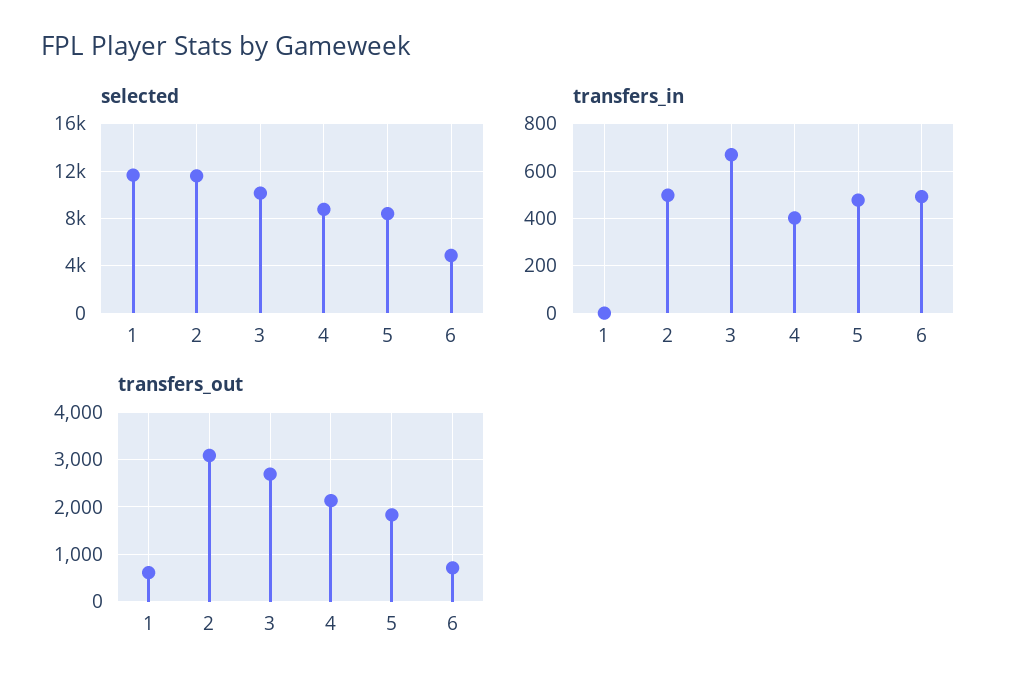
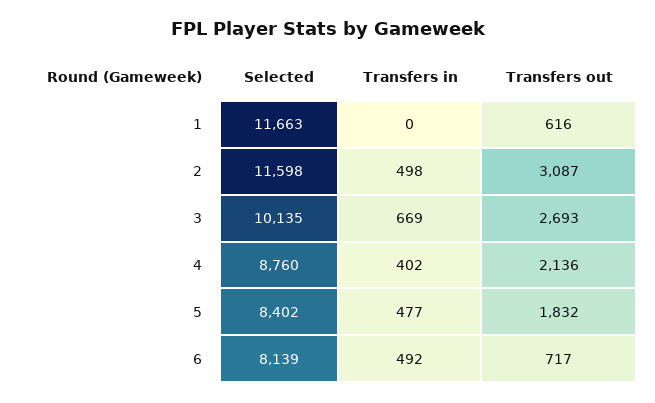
selected, 6: 5000 -> 8139

